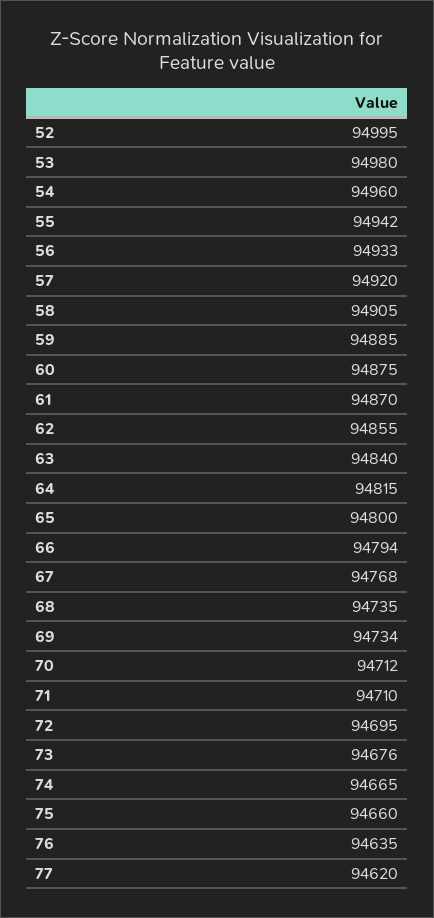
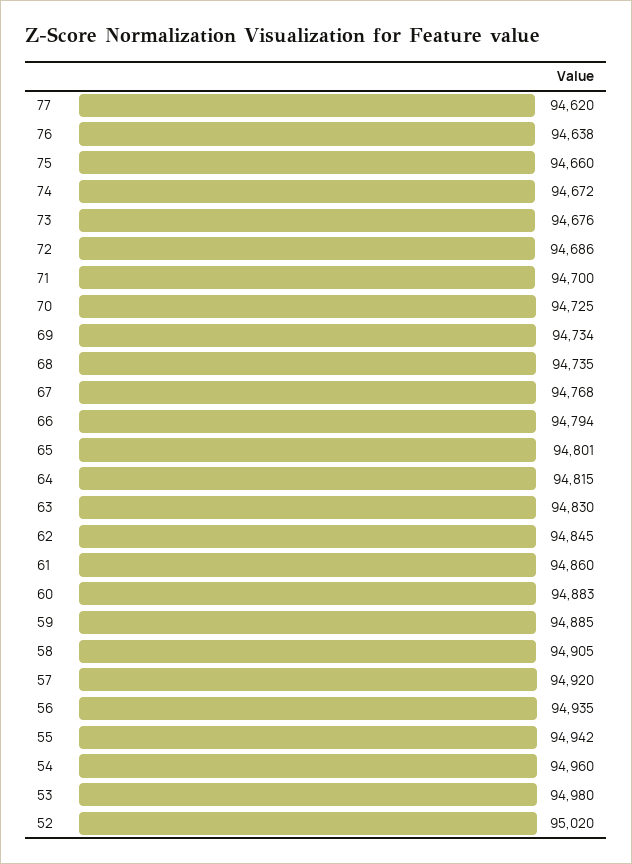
52: 94995 -> 95020
56: 94933 -> 94935
60: 94875 -> 94883
61: 94870 -> 94860
62: 94855 -> 94845
63: 94840 -> 94830
65: 94800 -> 94801
70: 94712 -> 94725
71: 94710 -> 94700
72: 94695 -> 94686
74: 94665 -> 94672
76: 94635 -> 94638

